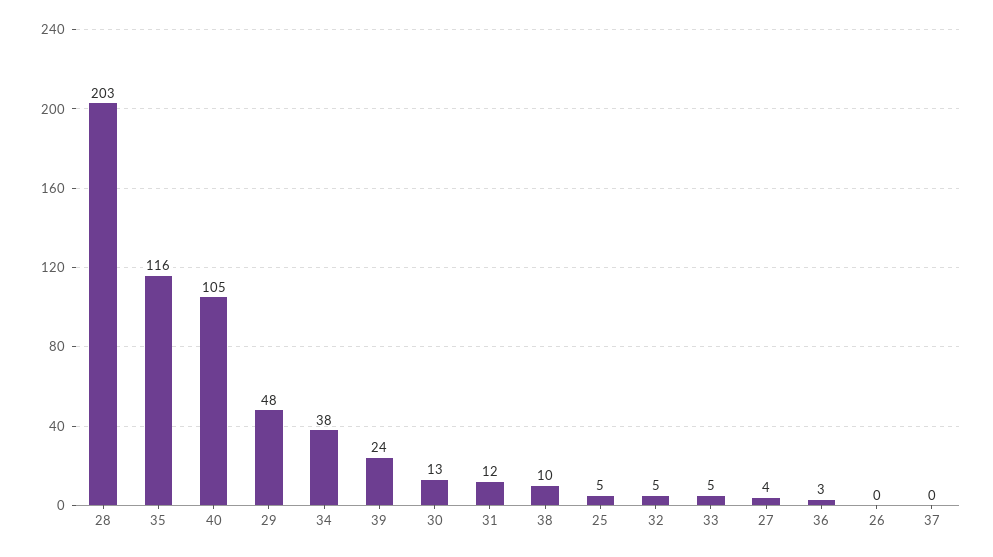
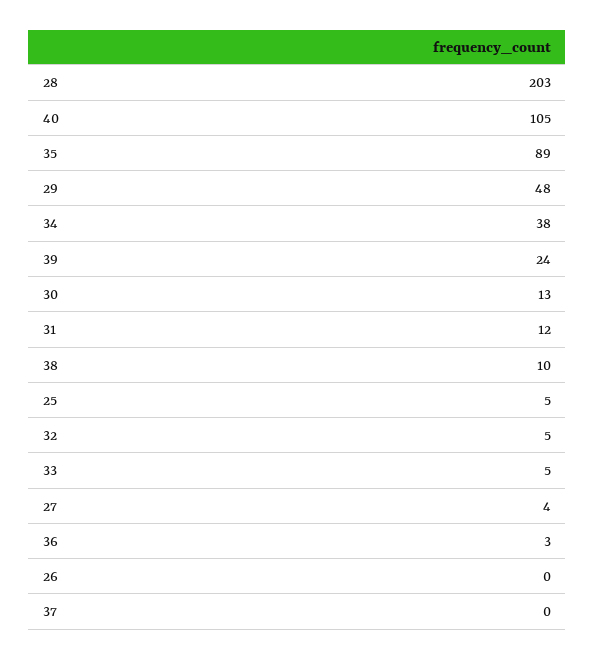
35: 116 -> 89

